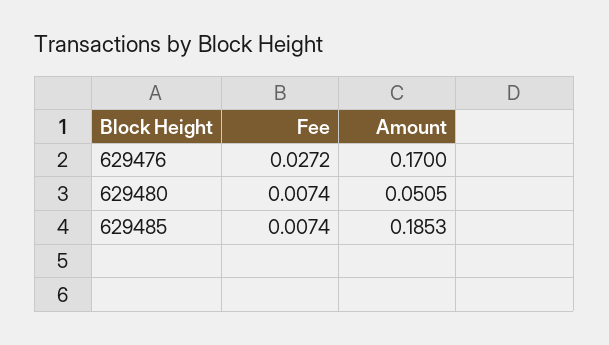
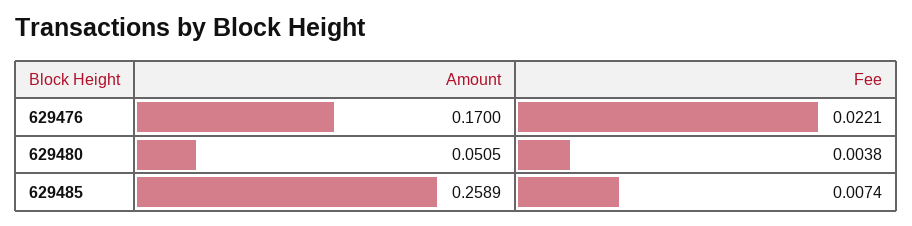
Fee, 629476: 0.0272 -> 0.0221
Fee, 629480: 0.0074 -> 0.0038
Amount, 629485: 0.1853 -> 0.2589

